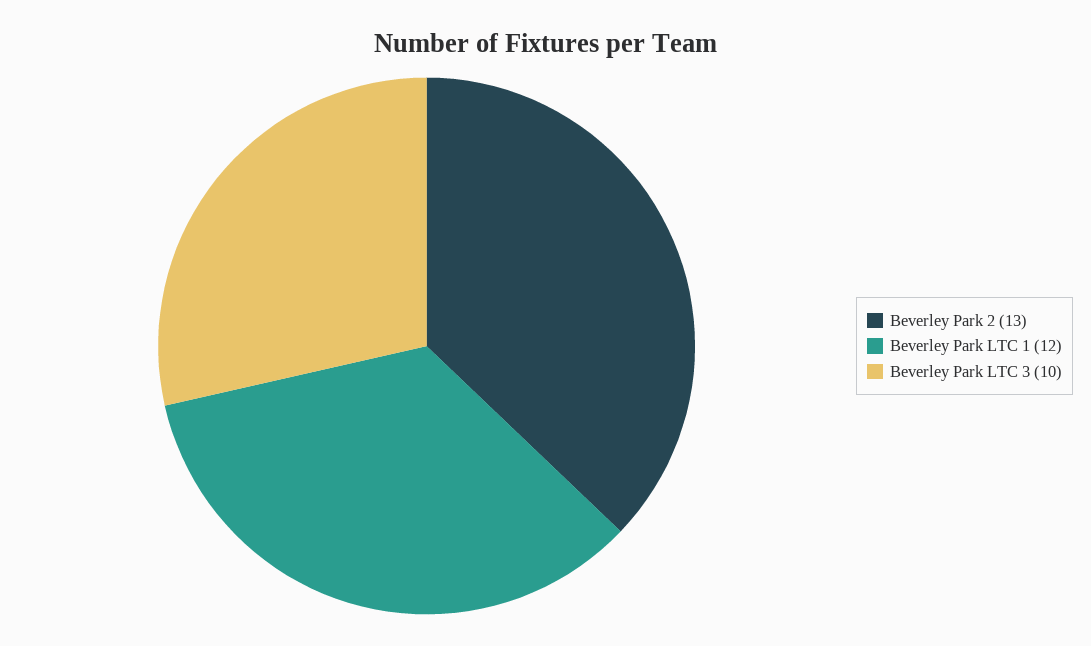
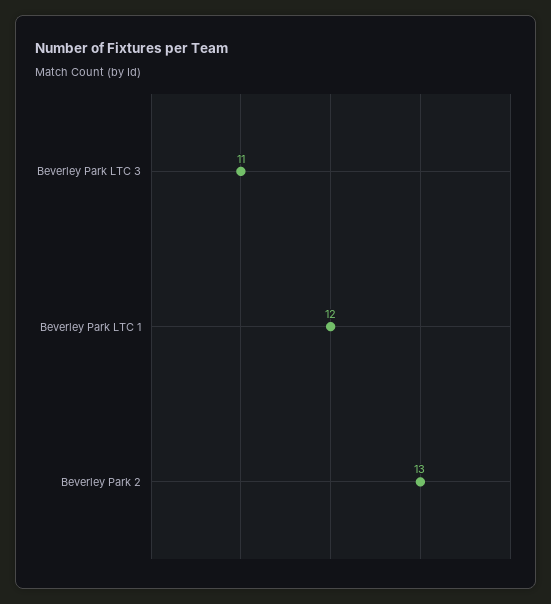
Beverley Park LTC 3: 10 -> 11

